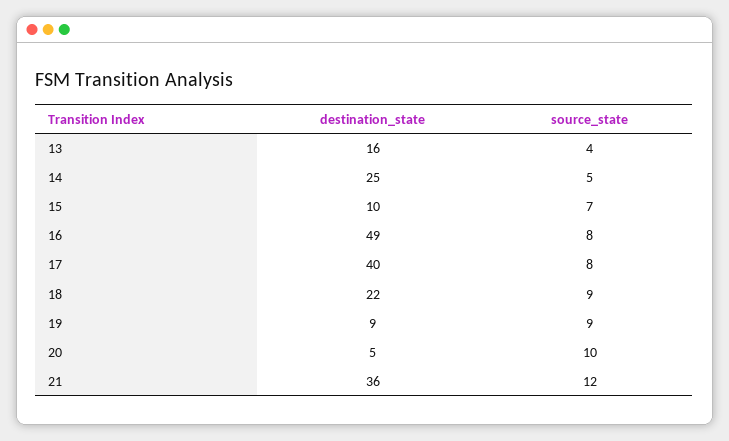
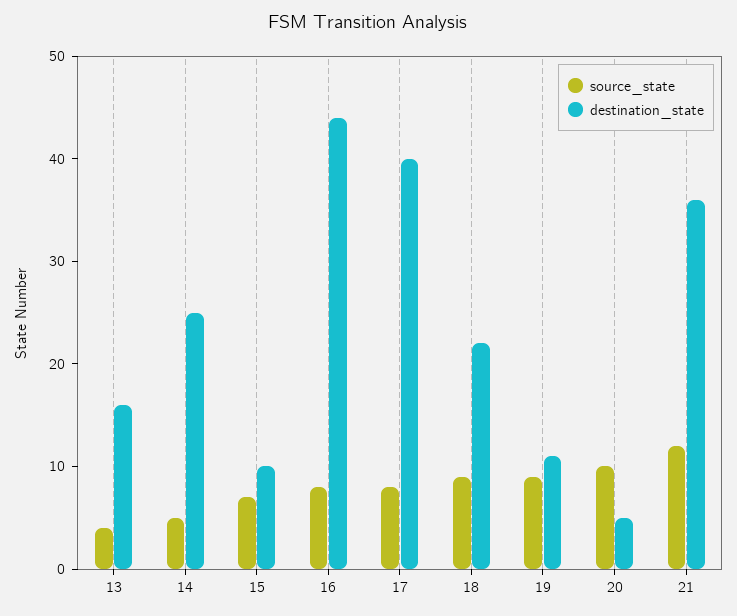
destination_state, 16: 49 -> 44
destination_state, 19: 9 -> 11

